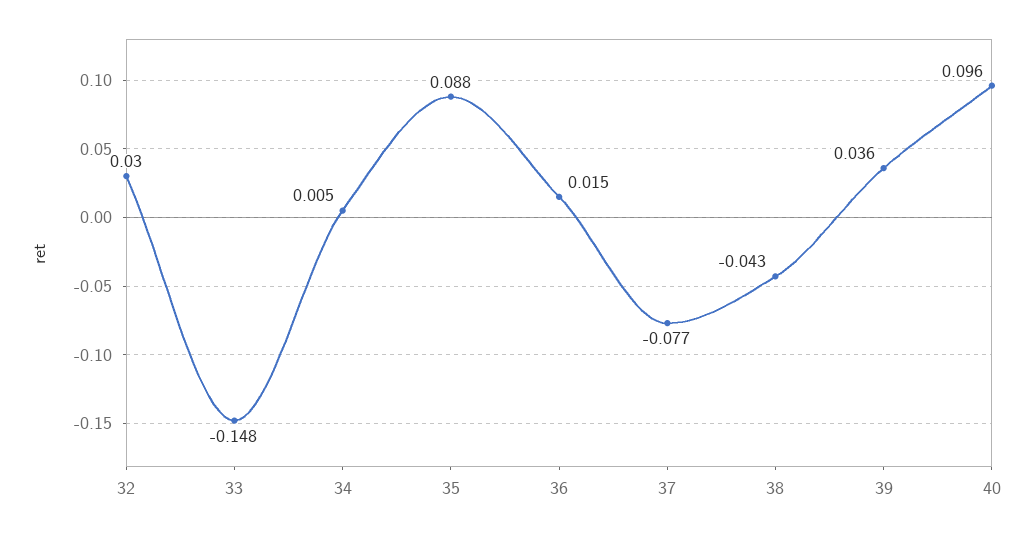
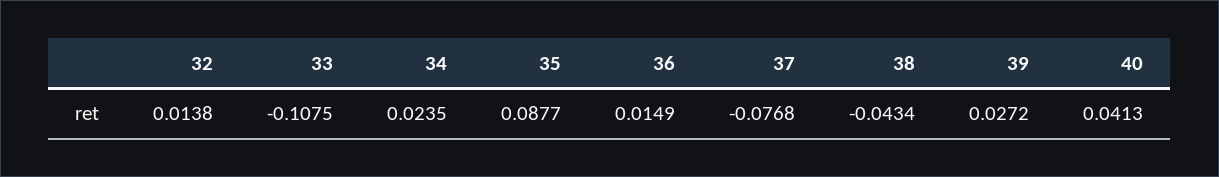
32: 0.03 -> 0.0138
33: -0.148 -> -0.1075
34: 0.005 -> 0.0235
39: 0.036 -> 0.0272
40: 0.096 -> 0.0413

